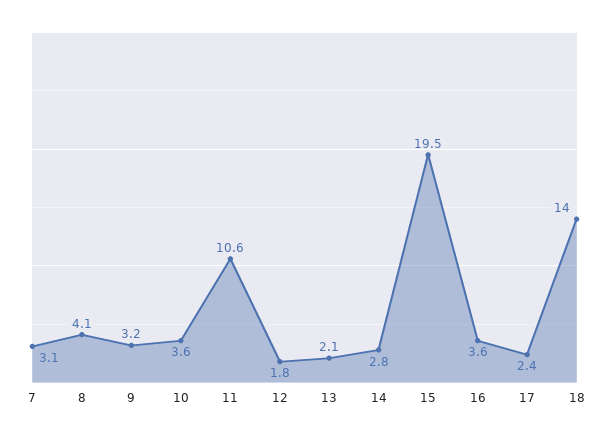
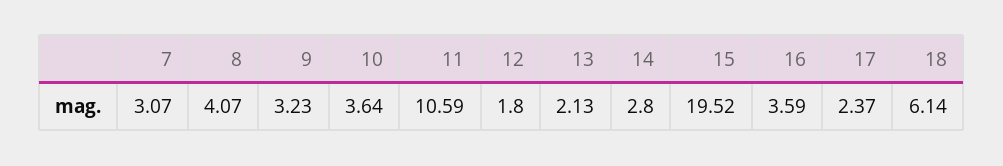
18: 14 -> 6.14

